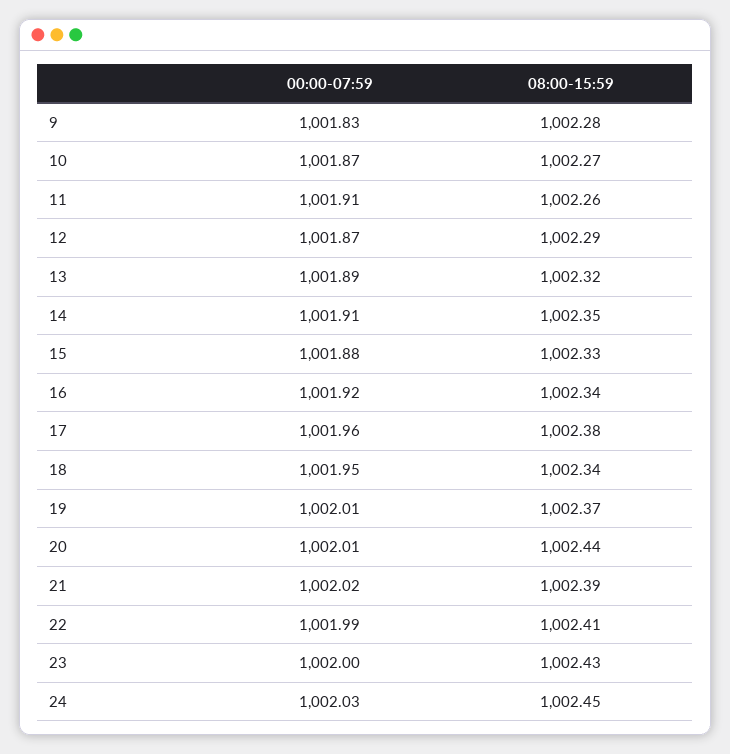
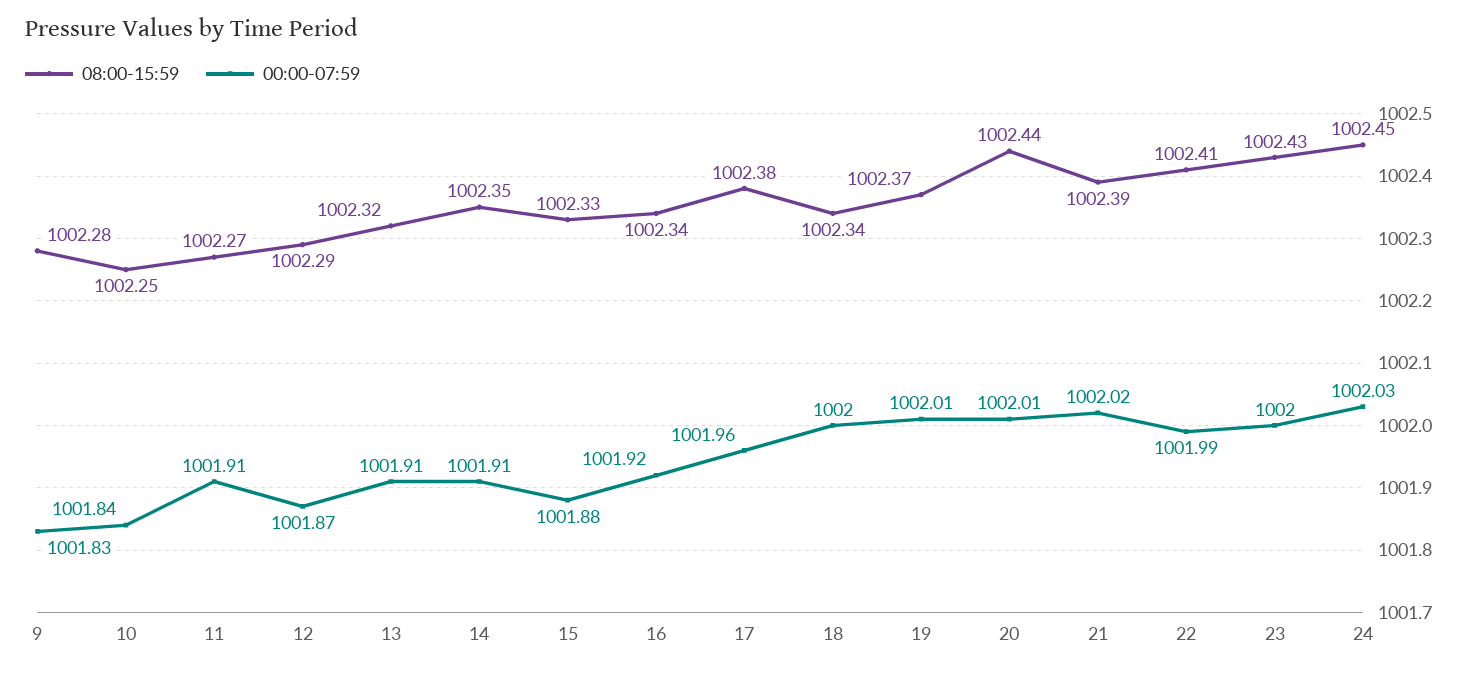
00:00-07:59, 10: 1001.87 -> 1001.84
08:00-15:59, 10: 1002.27 -> 1002.25
08:00-15:59, 11: 1002.26 -> 1002.27
00:00-07:59, 13: 1001.89 -> 1001.91
00:00-07:59, 18: 1001.95 -> 1002

